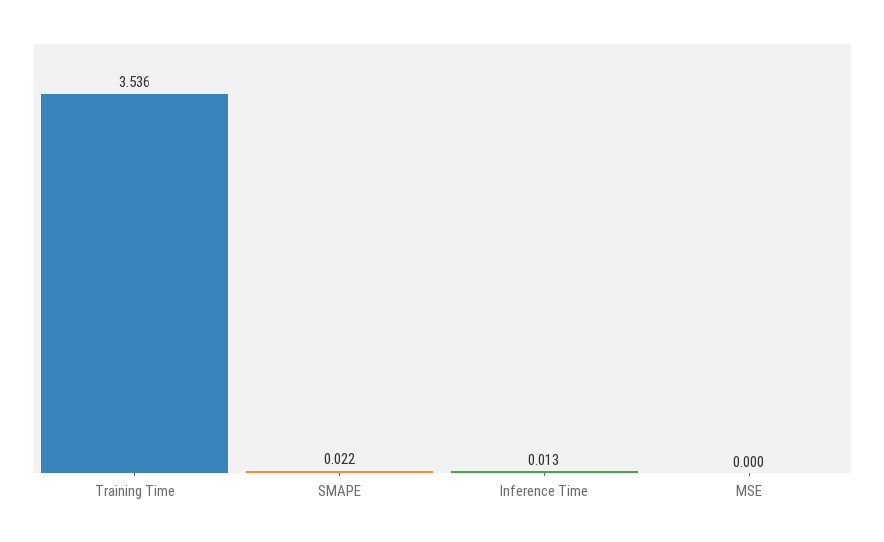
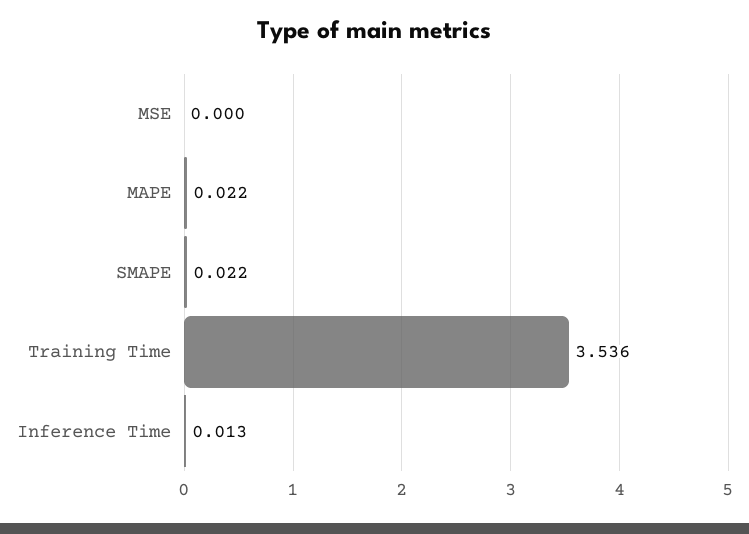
MAPE: none -> 0.022

